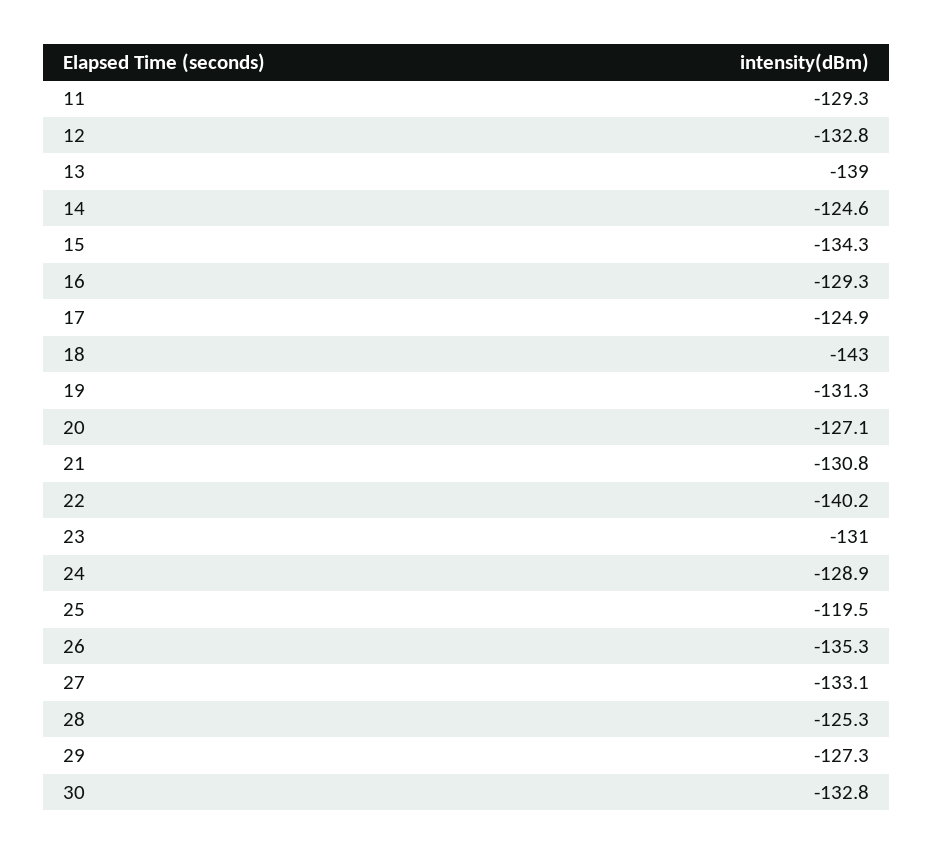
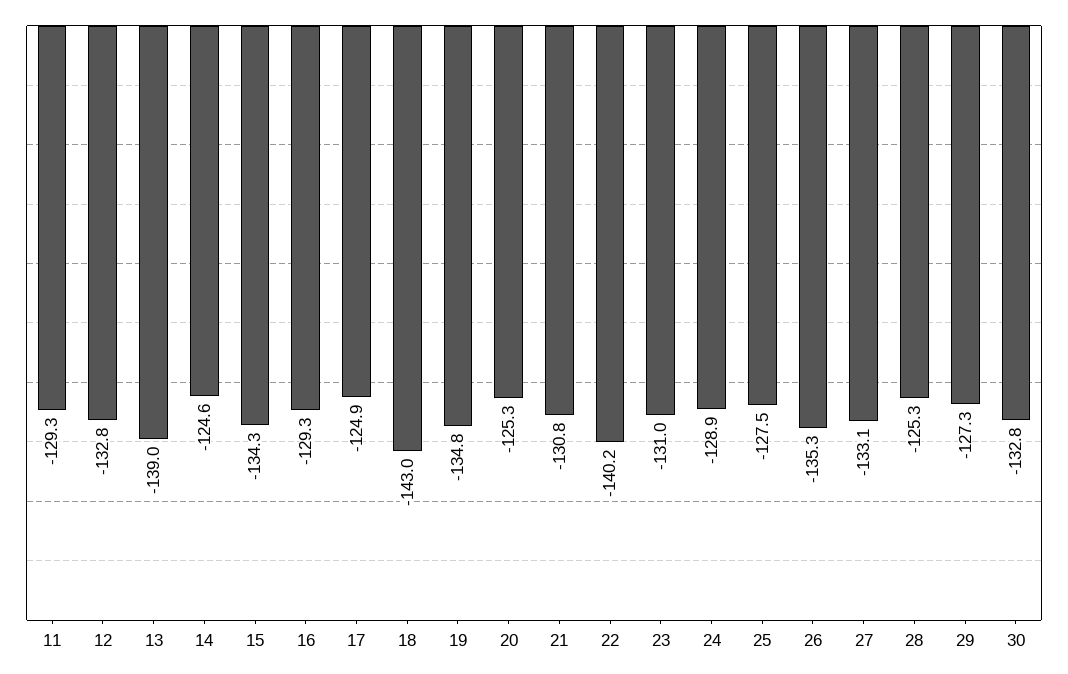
19: -131.3 -> -134.8
20: -127.1 -> -125.3
25: -119.5 -> -127.5

